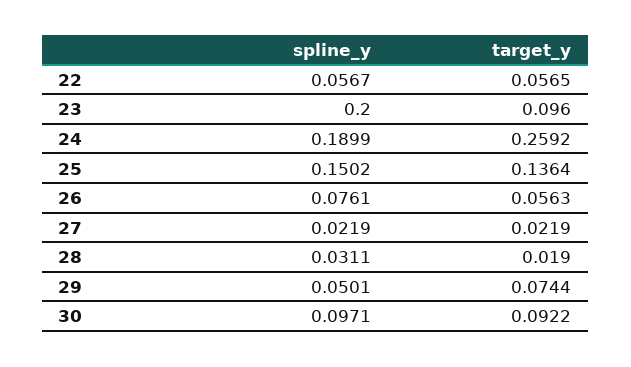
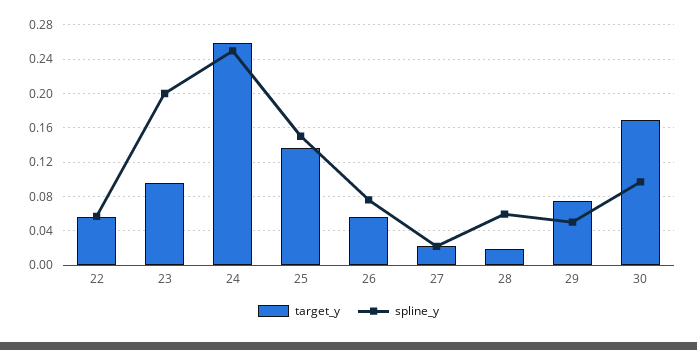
spline_y, 24: 0.1899 -> 0.25
spline_y, 28: 0.0311 -> 0.06
target_y, 30: 0.0922 -> 0.17

